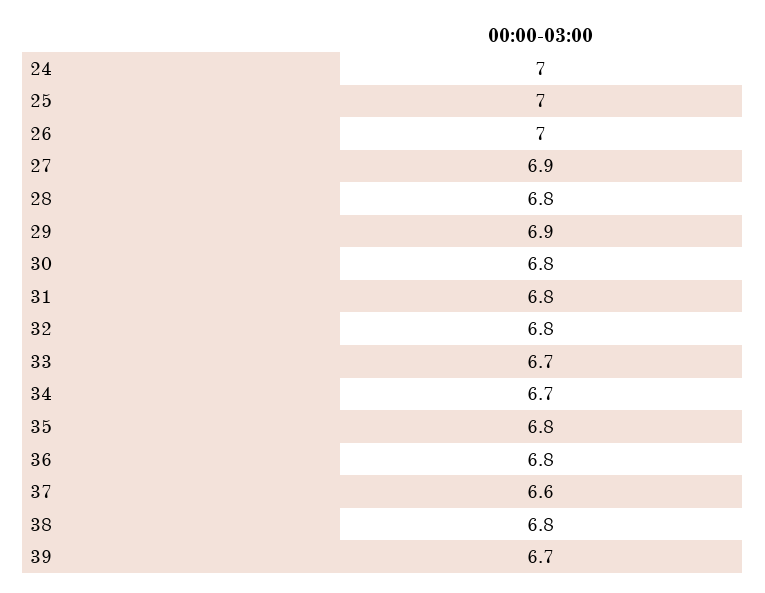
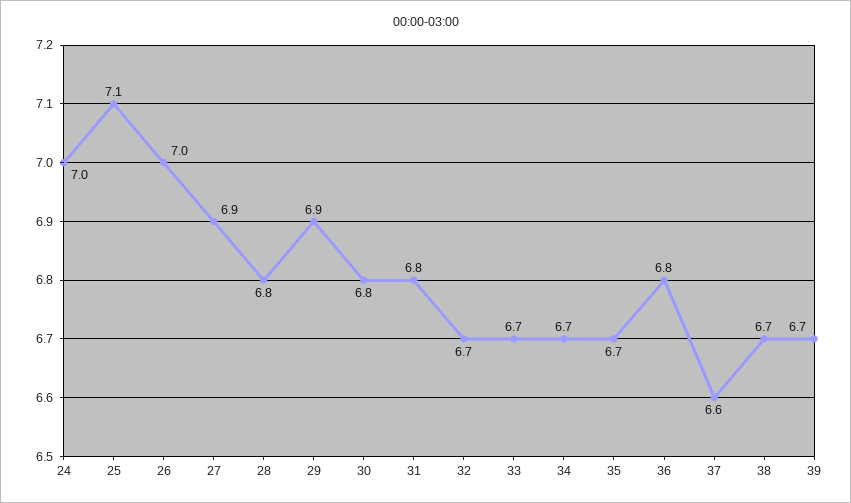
25: 7 -> 7.1
32: 6.8 -> 6.7
35: 6.8 -> 6.7
38: 6.8 -> 6.7

